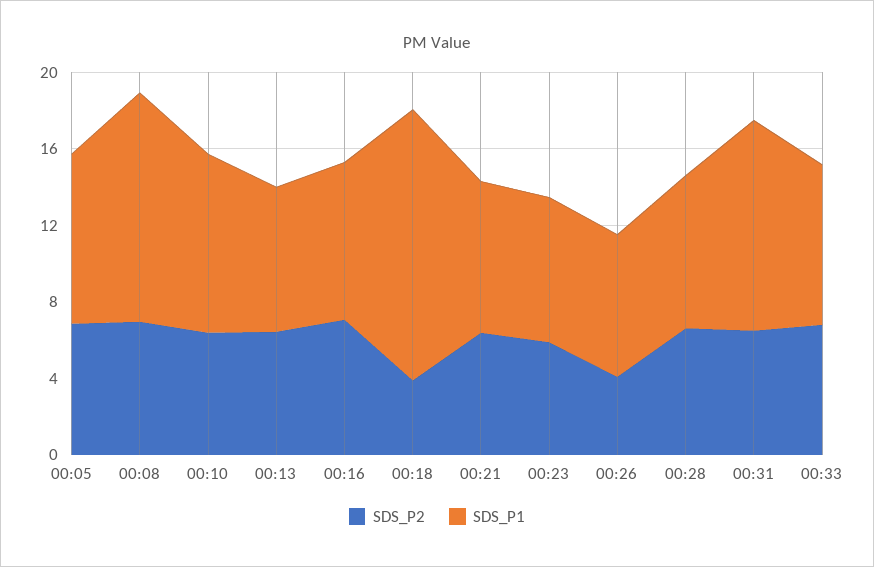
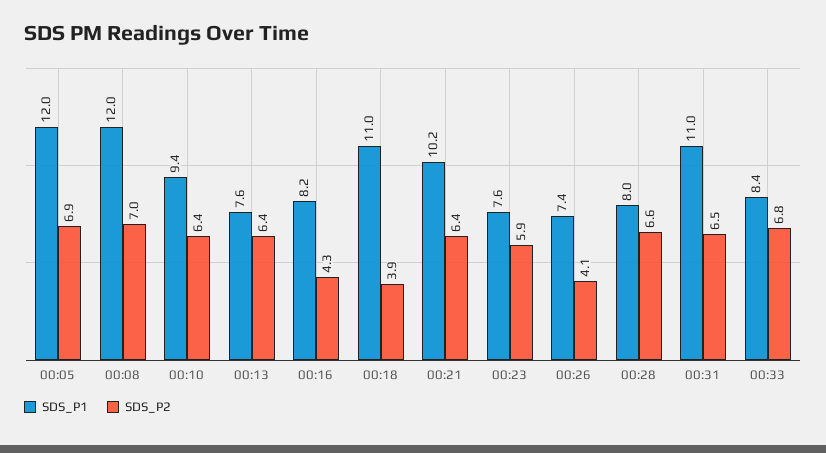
SDS_P1, 00:05: 9 -> 12
SDS_P2, 00:16: 7 -> 4.3
SDS_P1, 00:18: 14 -> 11
SDS_P1, 00:21: 8 -> 10.2

